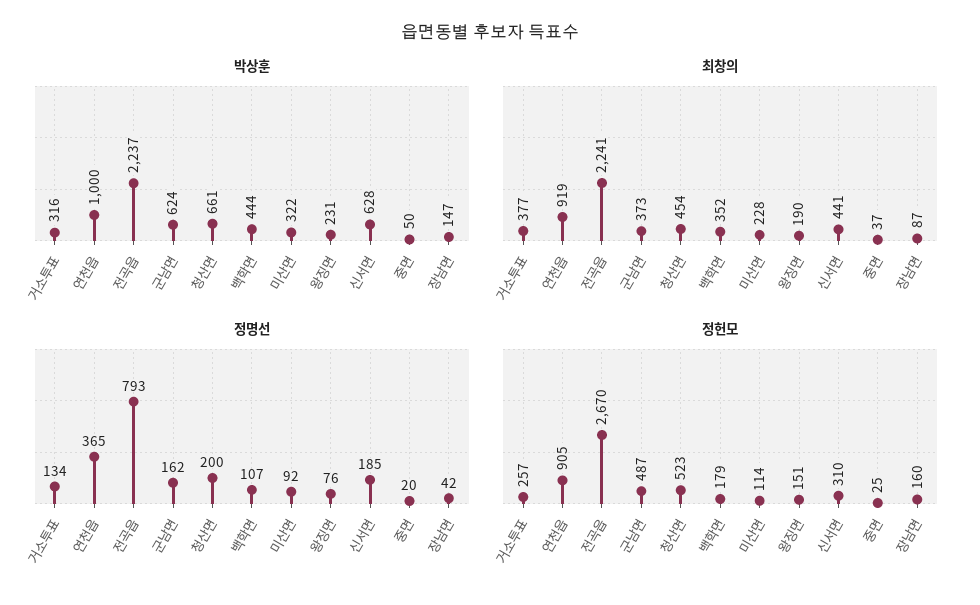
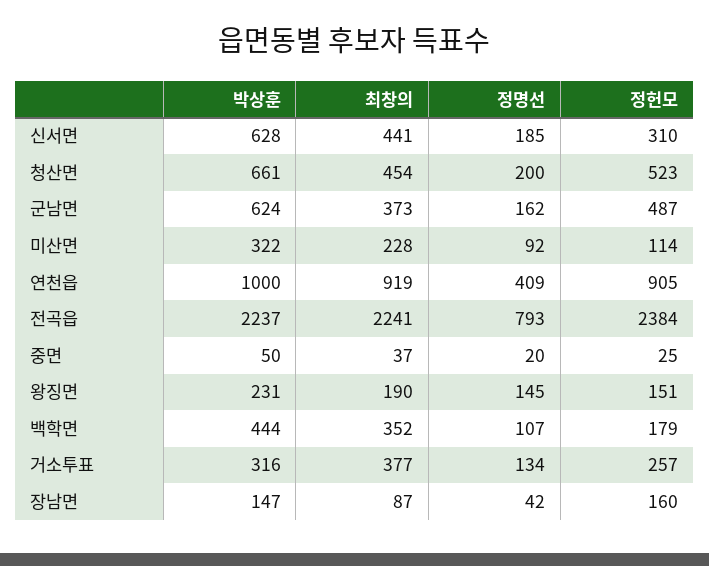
정명선, 연천읍: 365 -> 409
정명선, 왕징면: 76 -> 145
정헌모, 전곡읍: 2670 -> 2384

